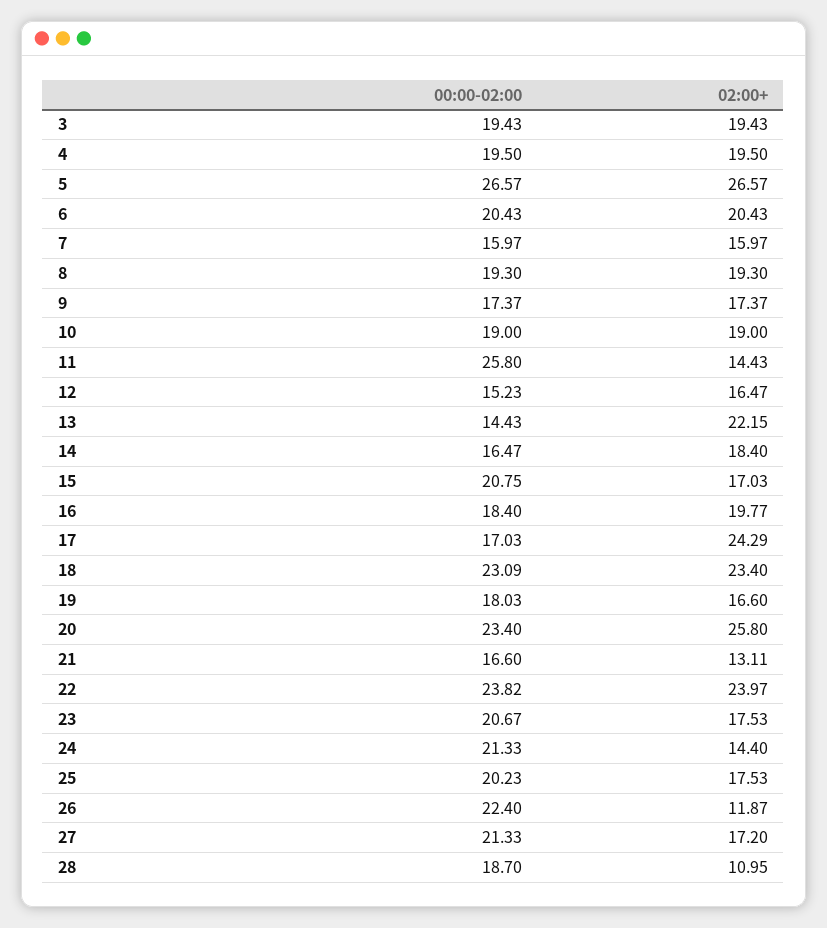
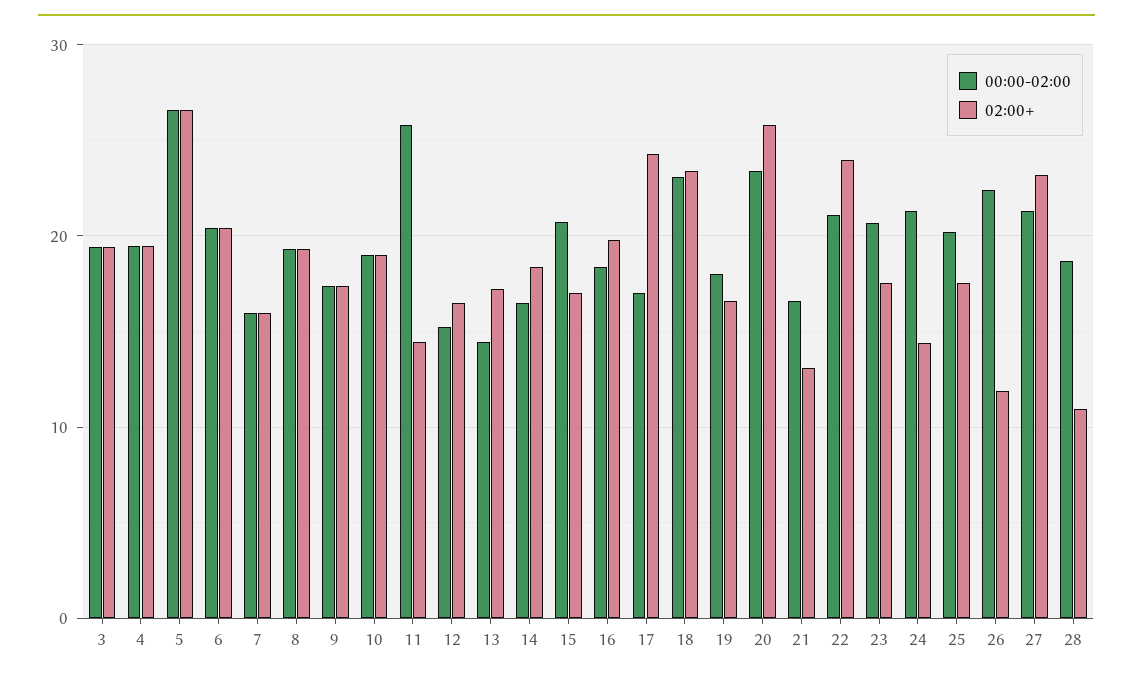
02:00+, 13: 22.15 -> 17
00:00-02:00, 22: 23.82 -> 21
02:00+, 27: 17.2 -> 23

